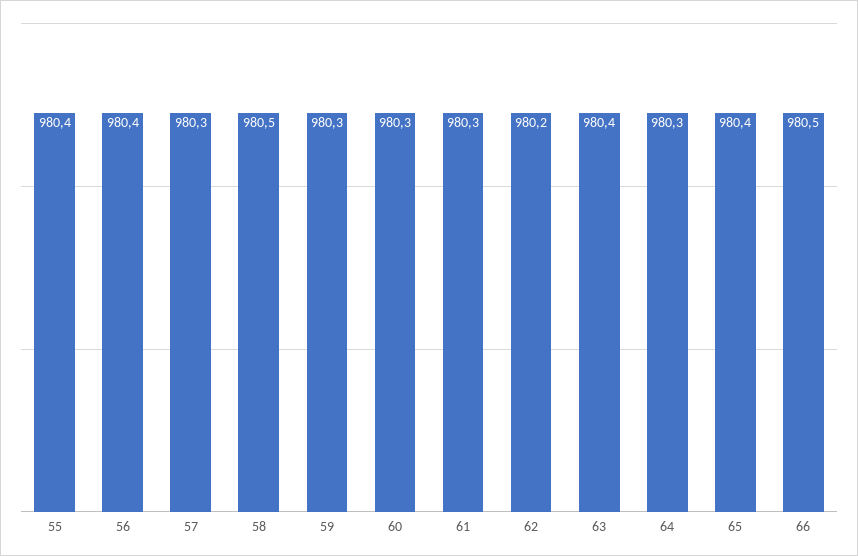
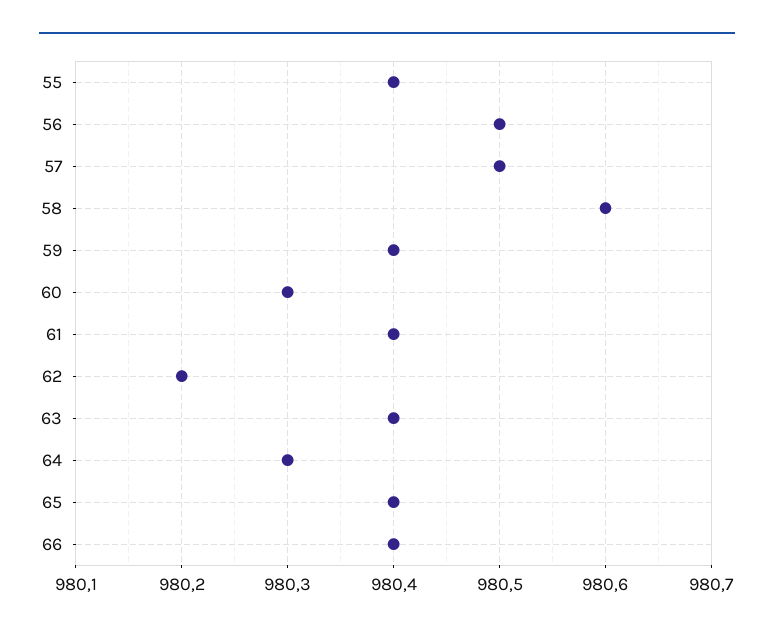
56: 980.4 -> 980.5
57: 980.3 -> 980.5
58: 980.5 -> 980.6
59: 980.3 -> 980.4
61: 980.3 -> 980.4
66: 980.5 -> 980.4

